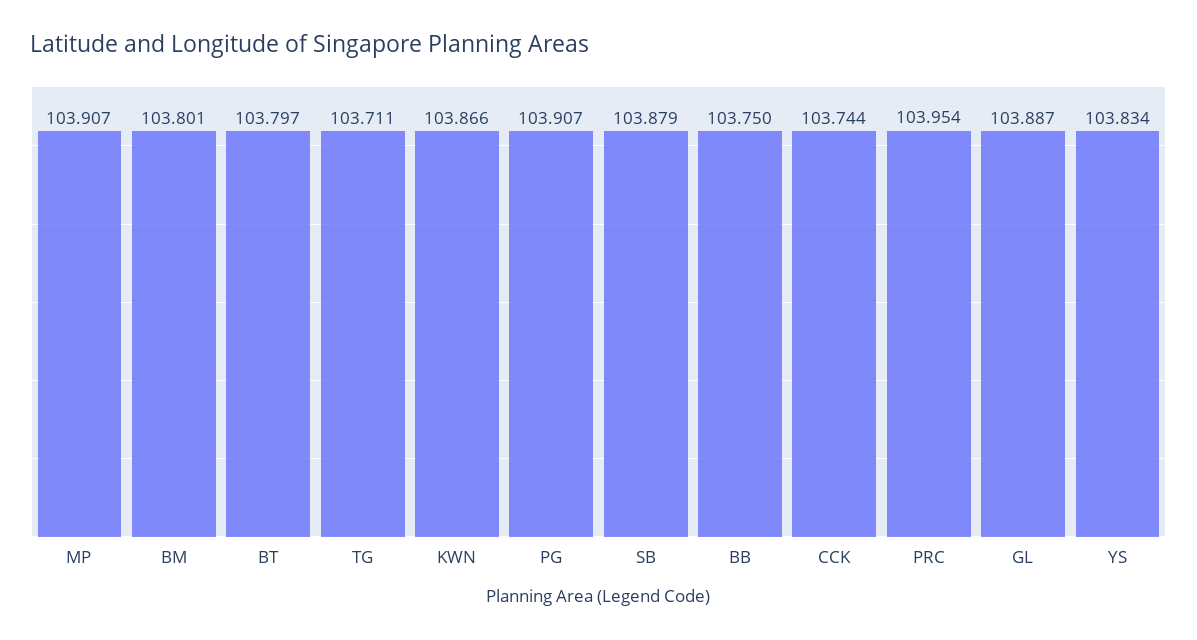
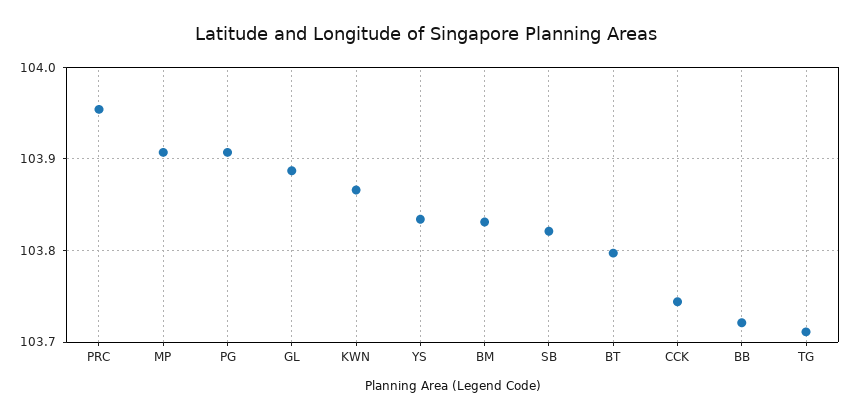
BM: 103.801 -> 103.83
SB: 103.879 -> 103.82
BB: 103.75 -> 103.72

